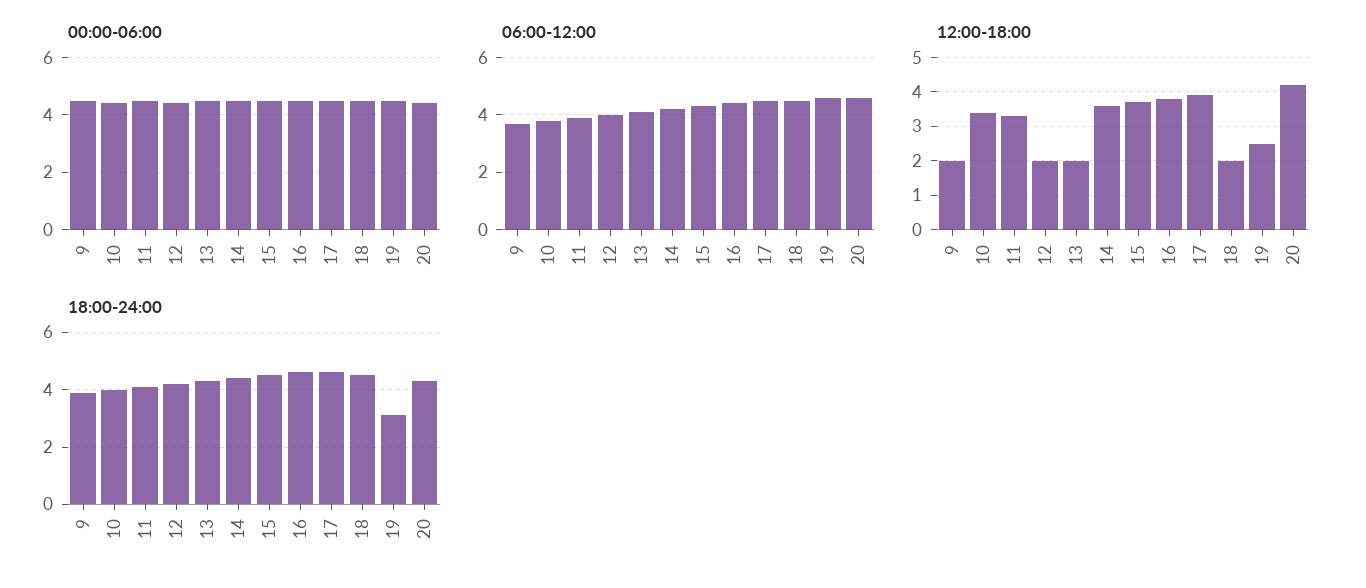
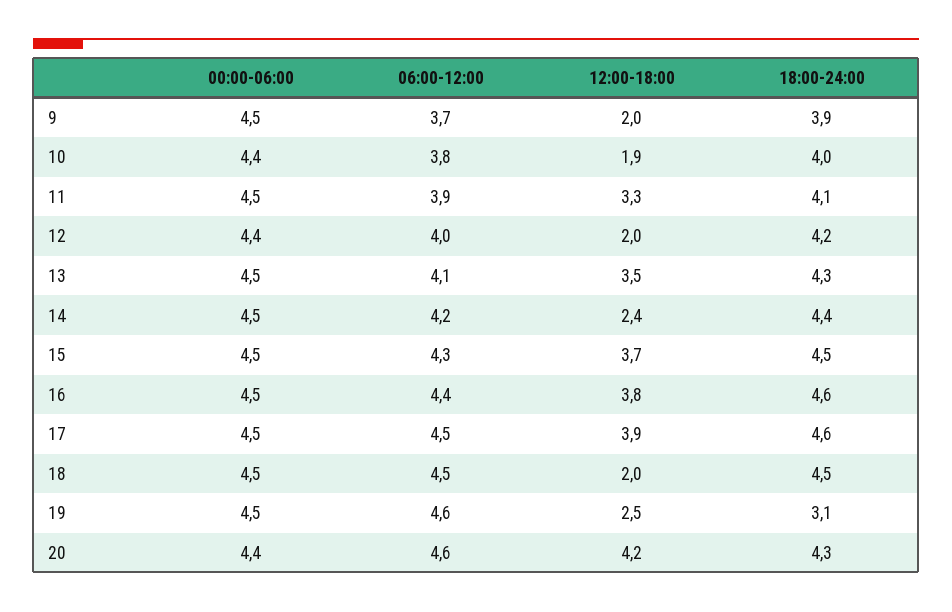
12:00-18:00, 10: 3.5 -> 1.9
12:00-18:00, 13: 2 -> 3.5
12:00-18:00, 14: 3.5 -> 2.4

